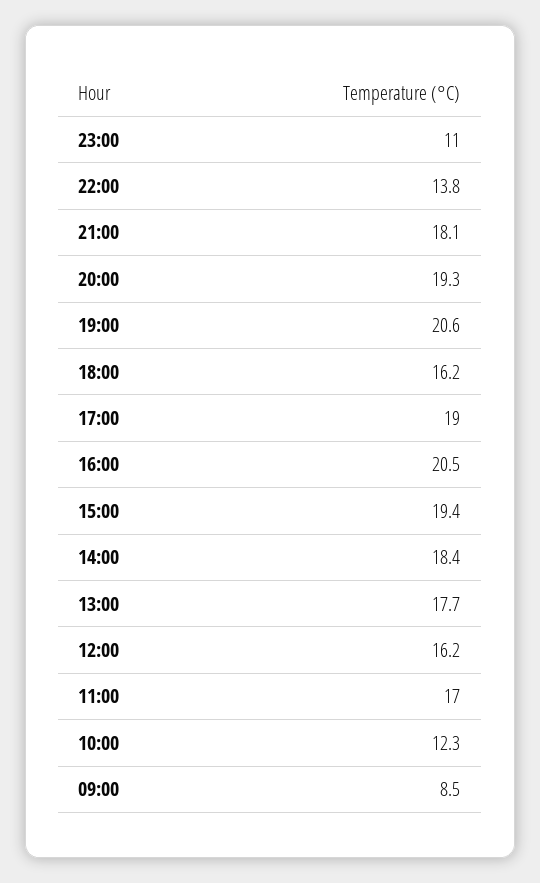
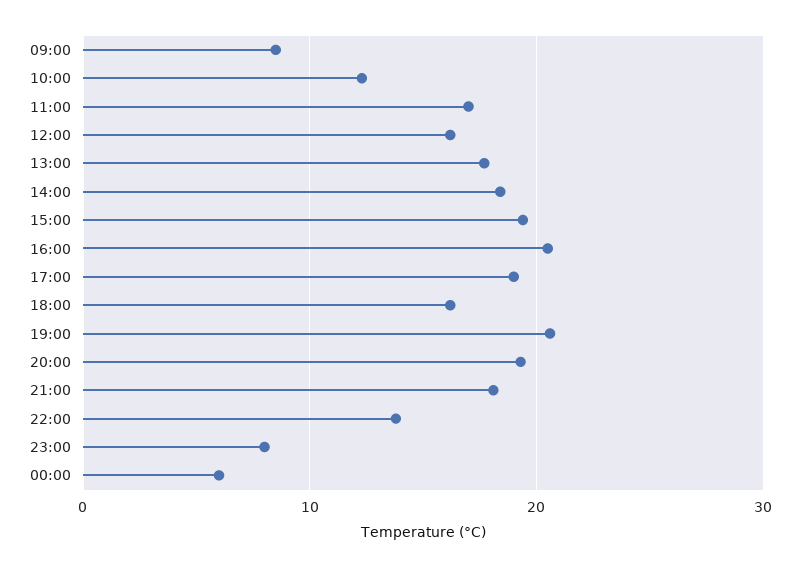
23:00: 11 -> 8
00:00: none -> 6

